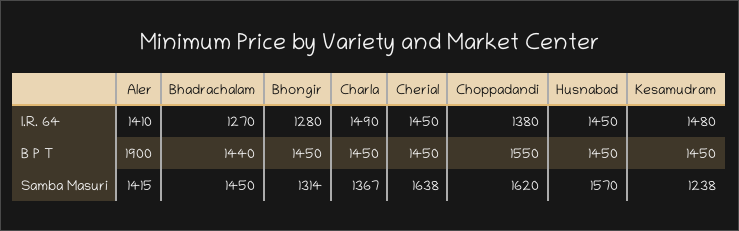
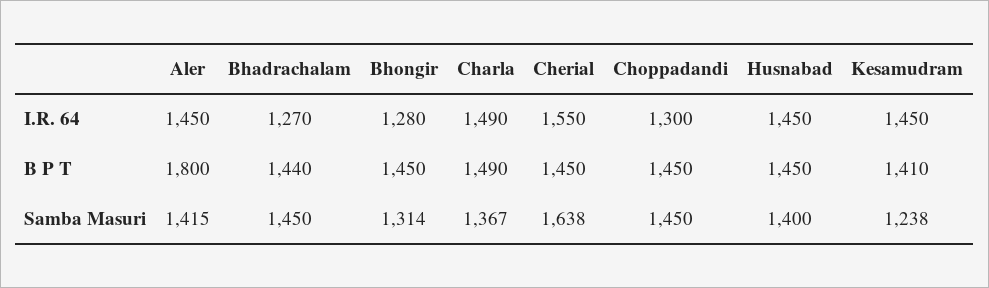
Aler, I.R. 64: 1410 -> 1450
Cherial, I.R. 64: 1450 -> 1550
Choppadandi, I.R. 64: 1380 -> 1300
Kesamudram, I.R. 64: 1480 -> 1450
Aler, B P T: 1900 -> 1800
Charla, B P T: 1450 -> 1490
Choppadandi, B P T: 1550 -> 1450
Kesamudram, B P T: 1450 -> 1410
Choppadandi, Samba Masuri: 1620 -> 1450
Husnabad, Samba Masuri: 1570 -> 1400

